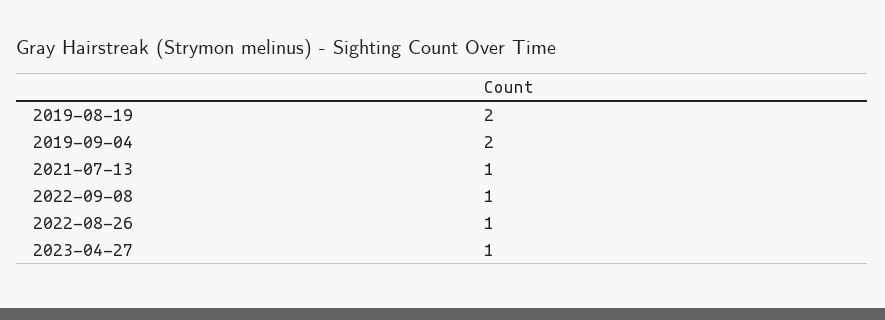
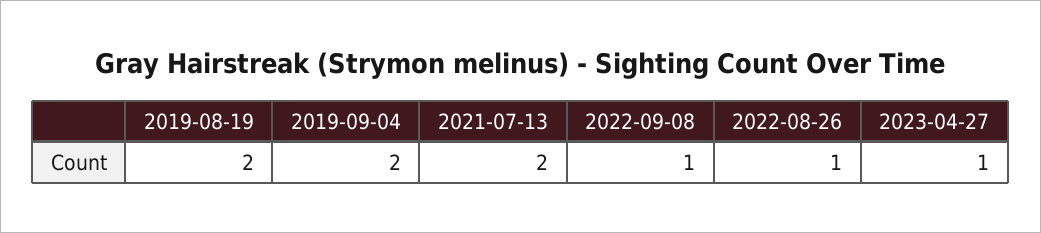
2021-07-13: 1 -> 2

